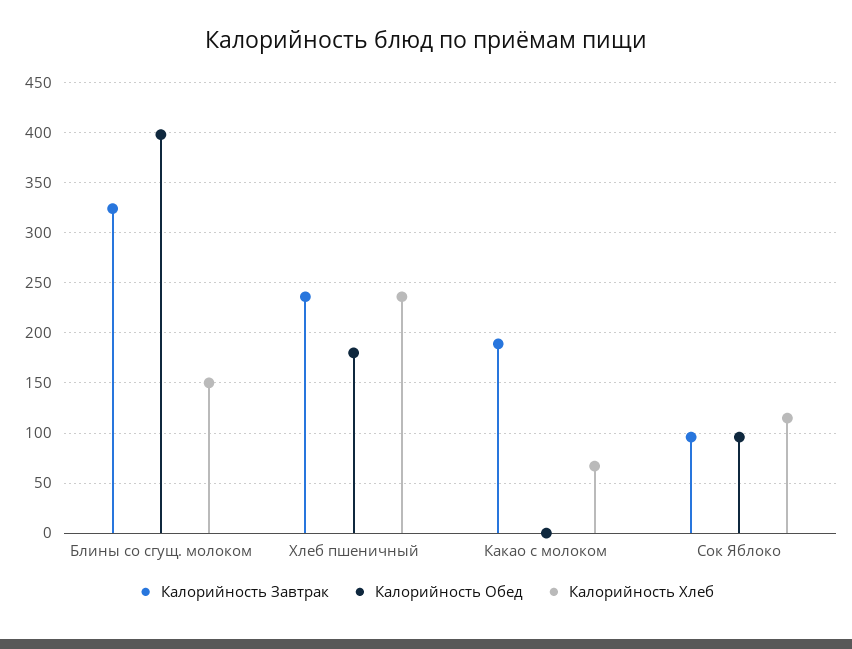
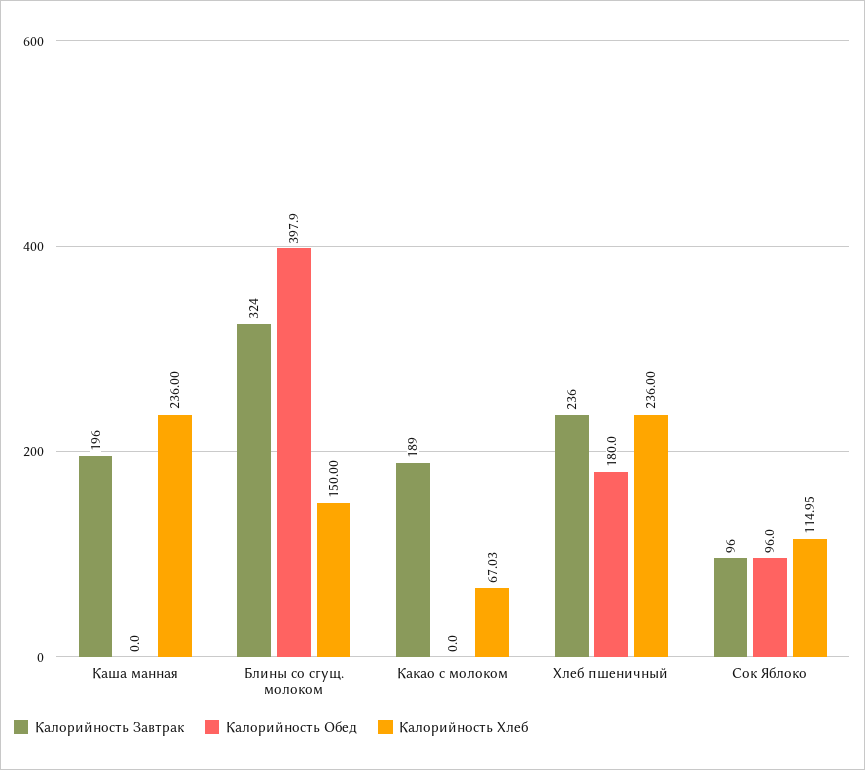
Калорийность Завтрак, Каша манная: none -> 196
Калорийность Обед, Каша манная: none -> 0
Калорийность Хлеб, Каша манная: none -> 236

